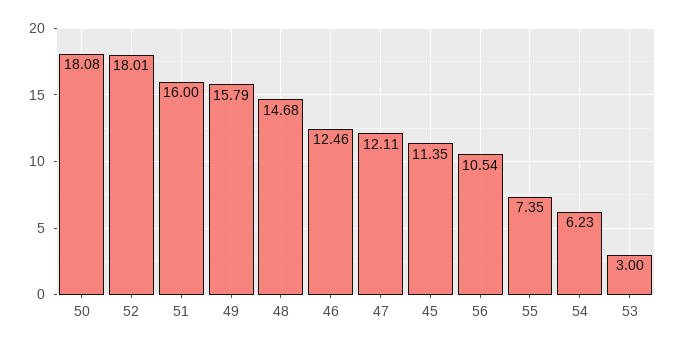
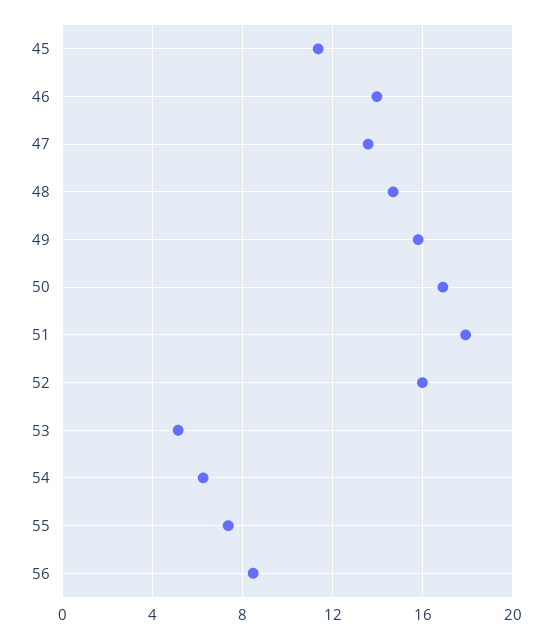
50: 18.08 -> 17
52: 18.01 -> 16
51: 16 -> 18
46: 12.46 -> 14
47: 12.11 -> 13.5
56: 10.54 -> 8.5
53: 3 -> 5

